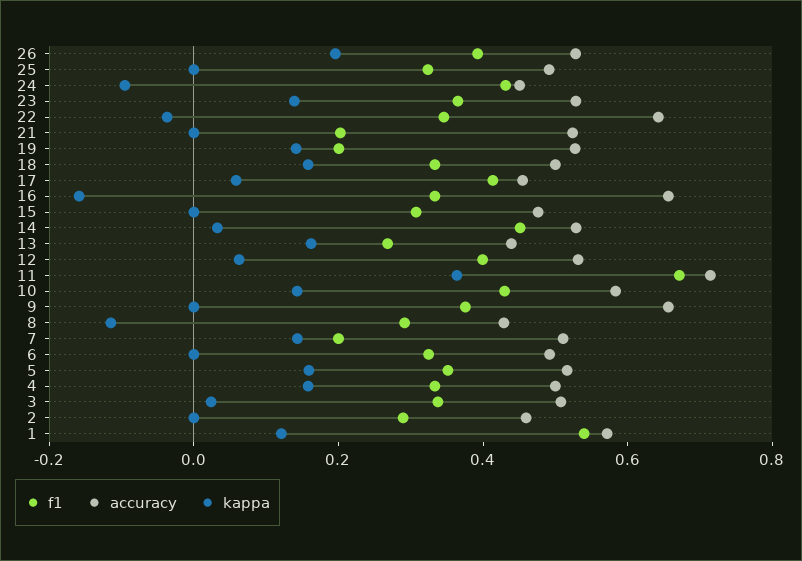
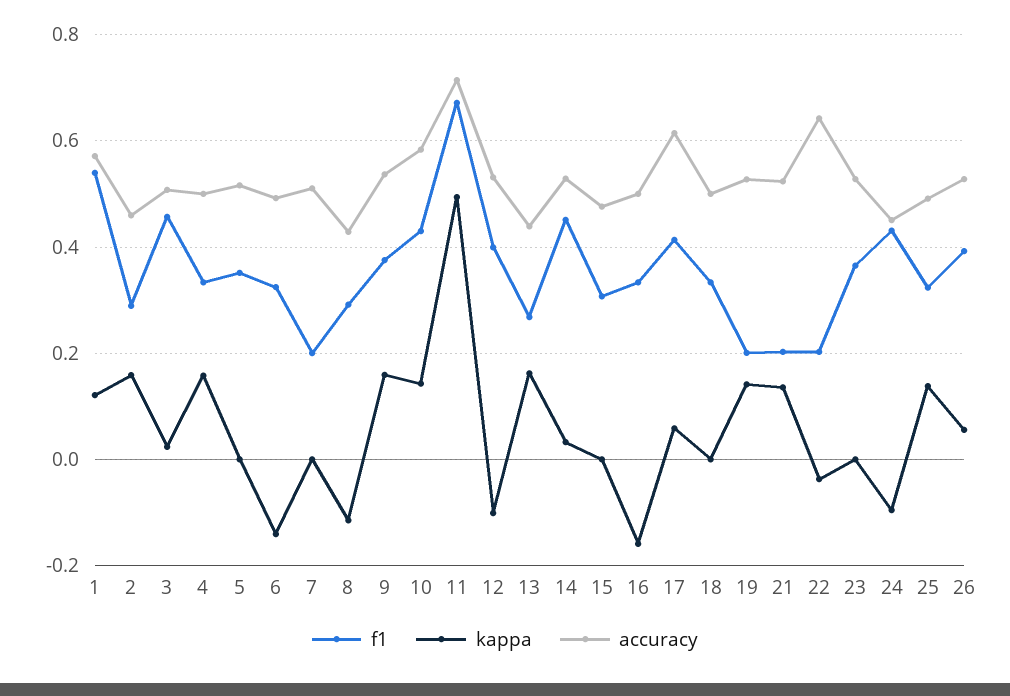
kappa, 26: 0.2 -> 0.06
kappa, 25: 0 -> 0.14
kappa, 23: 0.15 -> 0
f1, 22: 0.35 -> 0.2
kappa, 21: 0 -> 0.14
kappa, 18: 0.15 -> 0
accuracy, 17: 0.45 -> 0.62
accuracy, 16: 0.65 -> 0.5
kappa, 12: 0.05 -> -0.1
kappa, 11: 0.35 -> 0.5
accuracy, 9: 0.65 -> 0.54
kappa, 9: 0 -> 0.16
kappa, 7: 0.15 -> 0
kappa, 6: 0 -> -0.14
kappa, 5: 0.15 -> 0
f1, 3: 0.35 -> 0.46
kappa, 2: 0 -> 0.16

